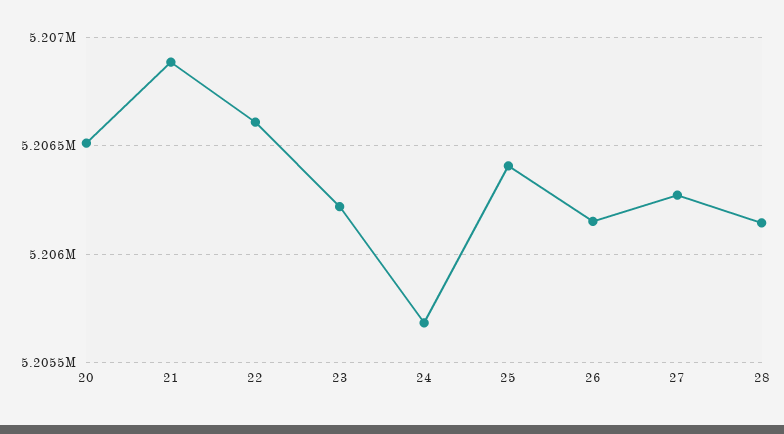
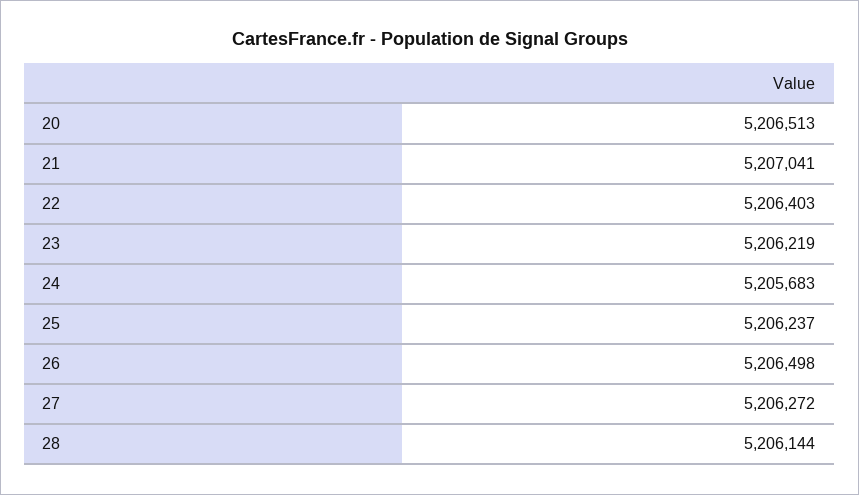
21: 5206900 -> 5207041
22: 5206600 -> 5206403
25: 5206400 -> 5206237
26: 5206150 -> 5206498

